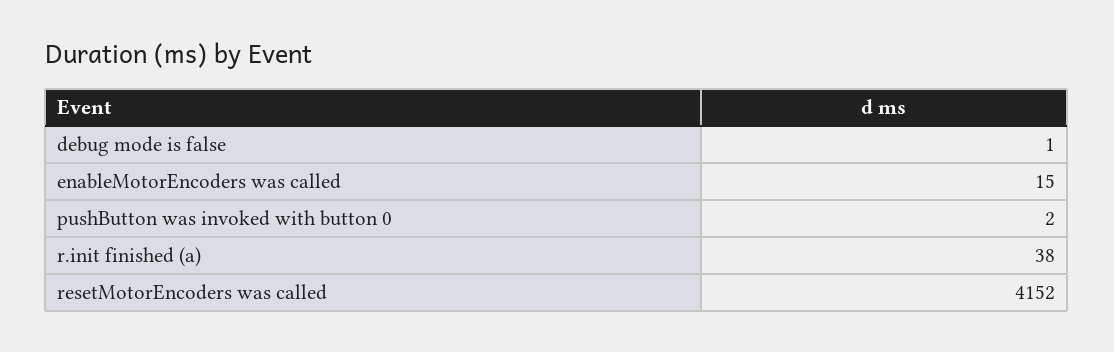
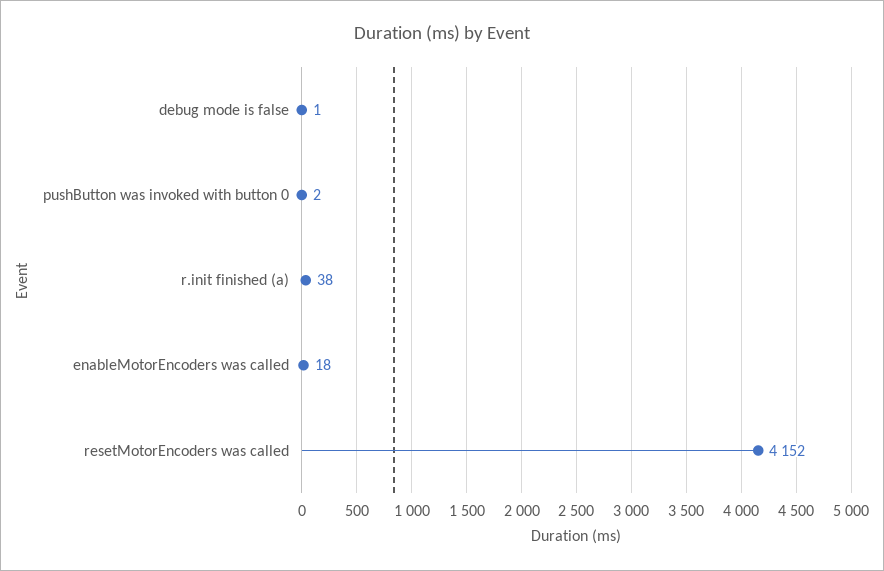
enableMotorEncoders was called: 15 -> 18

